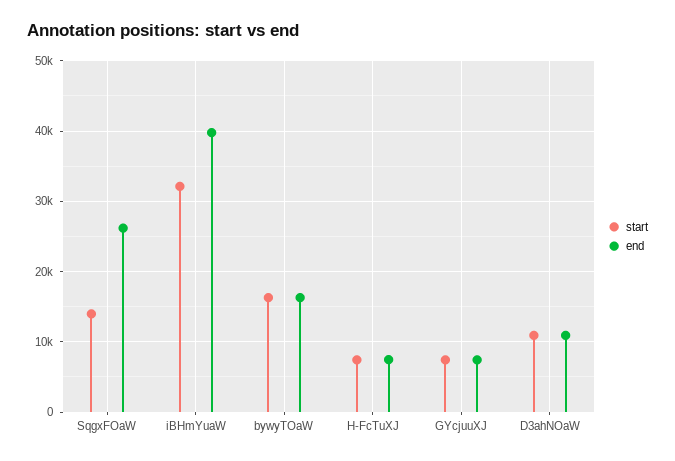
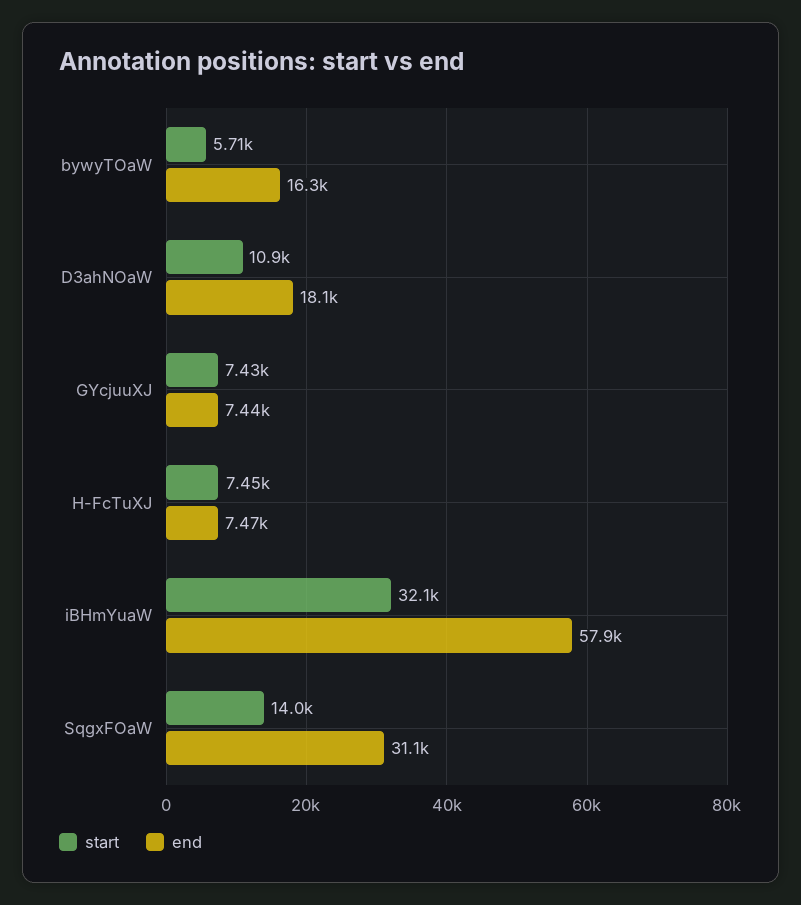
end, SqgxFOaW: 26000 -> 31100
end, iBHmYuaW: 40000 -> 57900
start, bywyTOaW: 16000 -> 5710
end, D3ahNOaW: 11000 -> 18100

